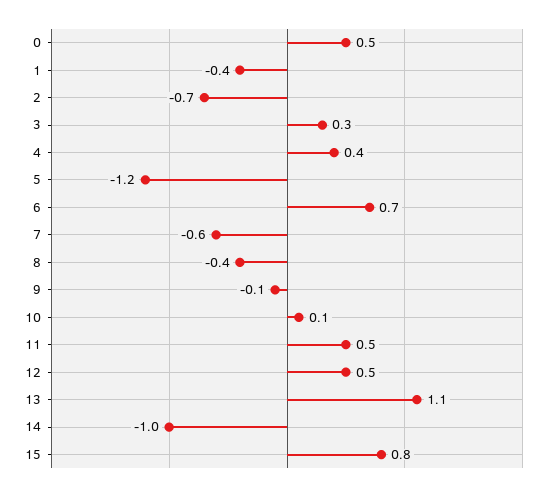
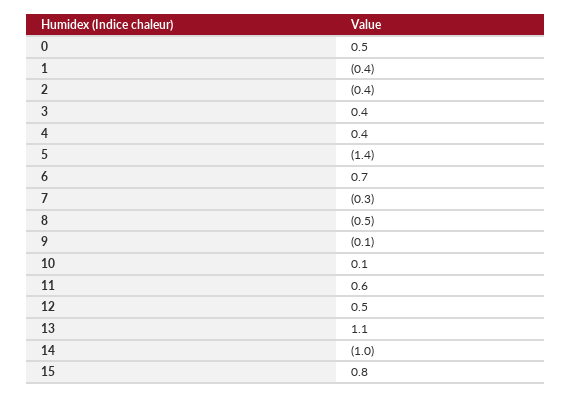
2: -0.7 -> -0.4
3: 0.3 -> 0.4
5: -1.2 -> -1.4
7: -0.6 -> -0.3
8: -0.4 -> -0.5
11: 0.5 -> 0.6

